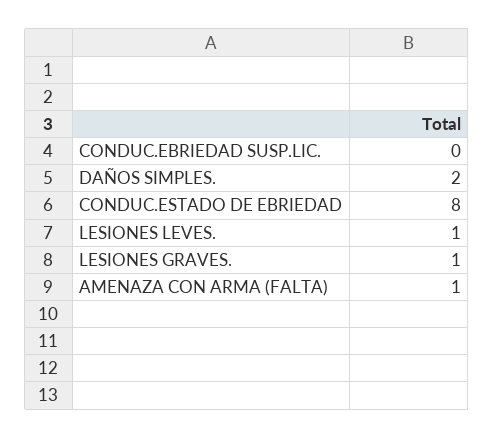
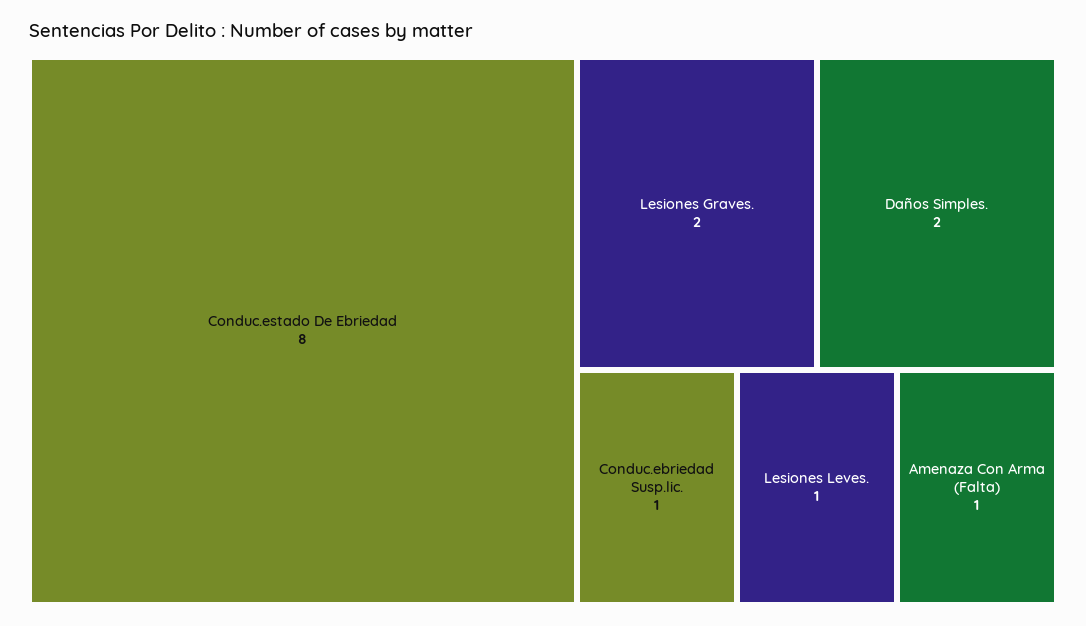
CONDUC.EBRIEDAD SUSP.LIC.: 0 -> 1
LESIONES GRAVES.: 1 -> 2

